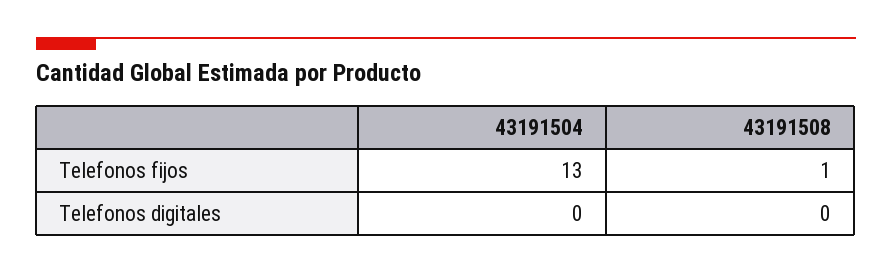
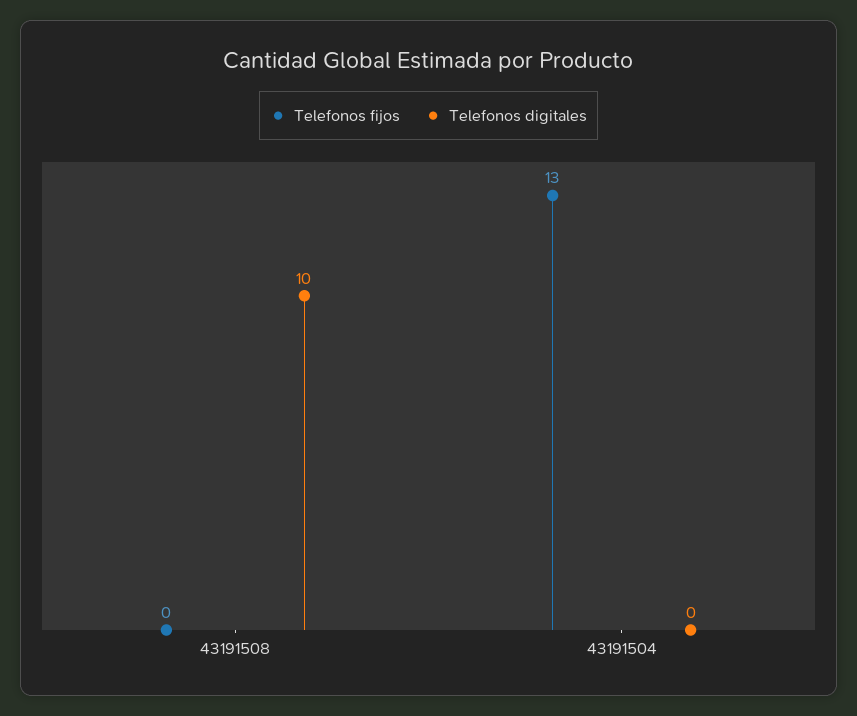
Telefonos fijos, 43191508: 1 -> 0
Telefonos digitales, 43191508: 0 -> 10

